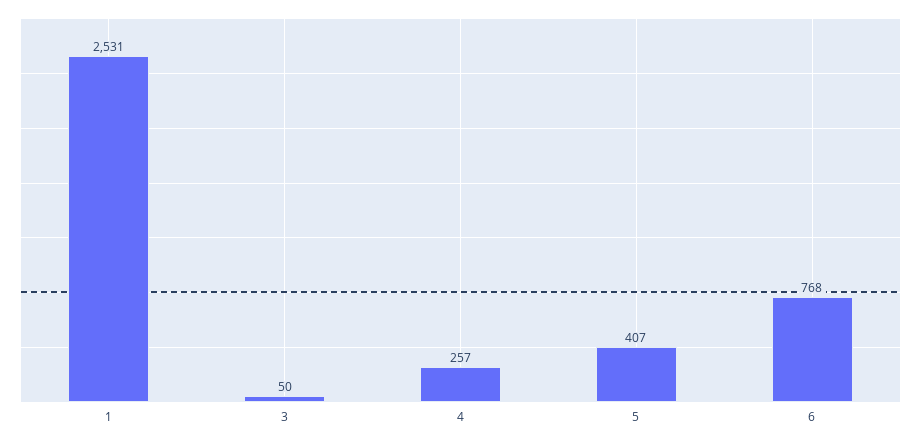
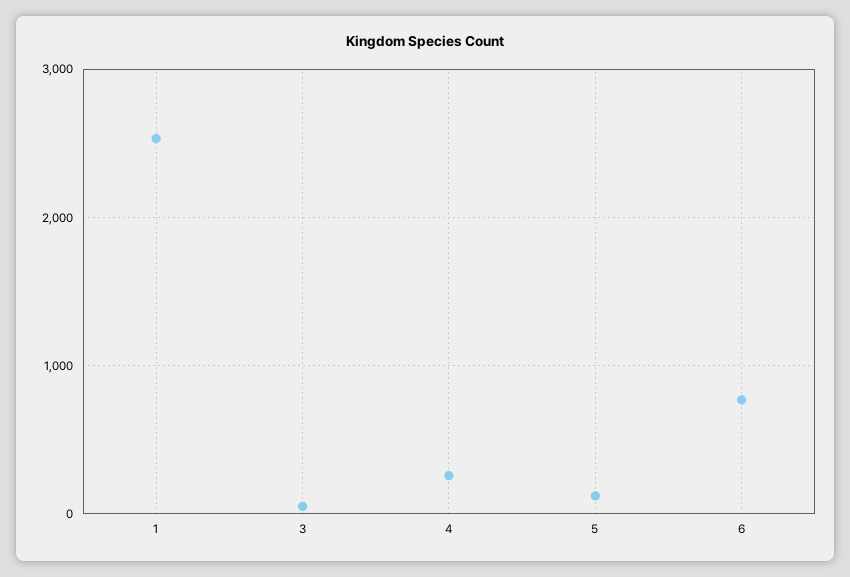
5: 407 -> 100

